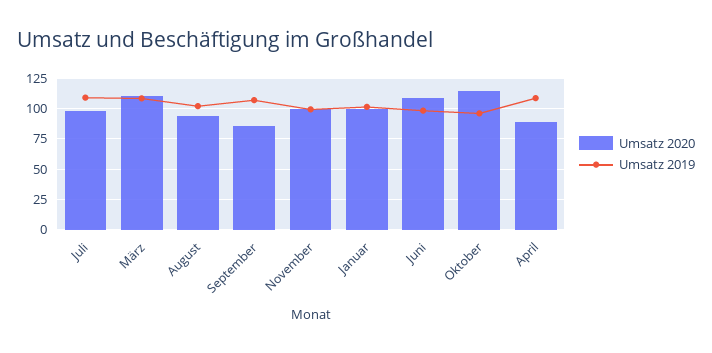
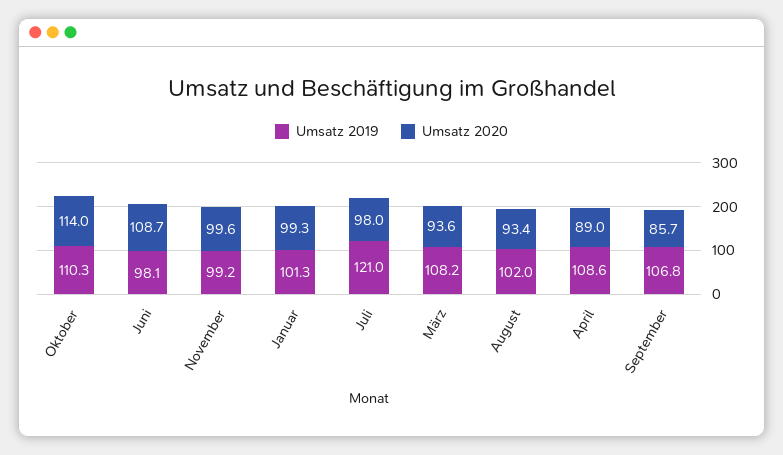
Umsatz 2019, Juli: 110 -> 121
Umsatz 2020, März: 110 -> 93.6
Umsatz 2019, Oktober: 95 -> 110.3

